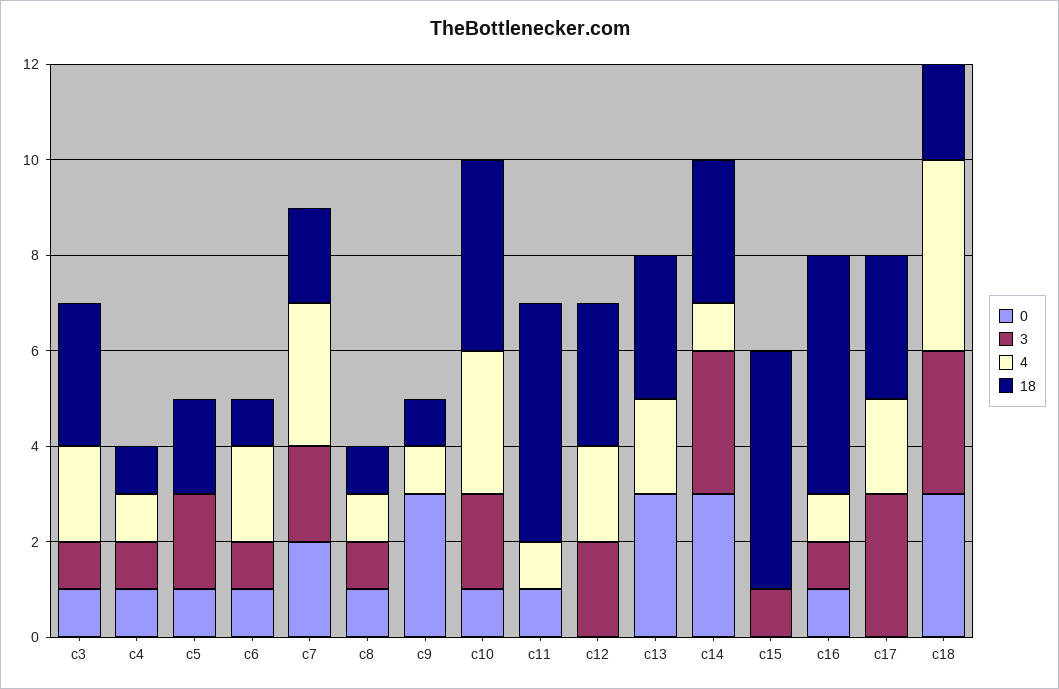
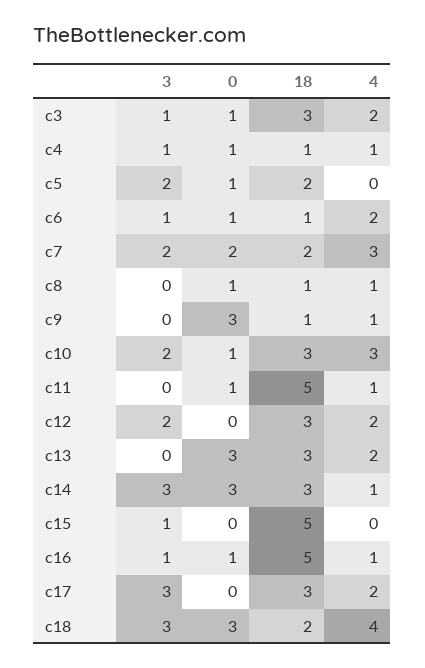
3, c8: 1 -> 0
18, c10: 4 -> 3

